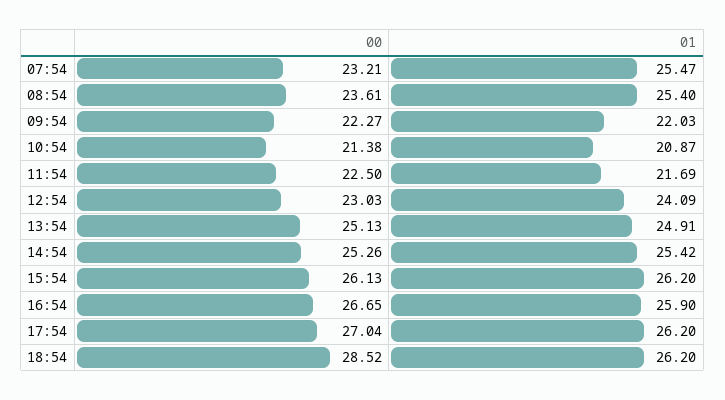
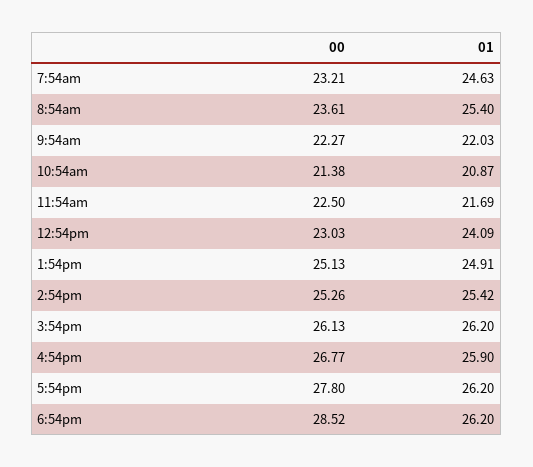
01, 07:54: 25.47 -> 24.63
00, 16:54: 26.65 -> 26.77
00, 17:54: 27.04 -> 27.8

